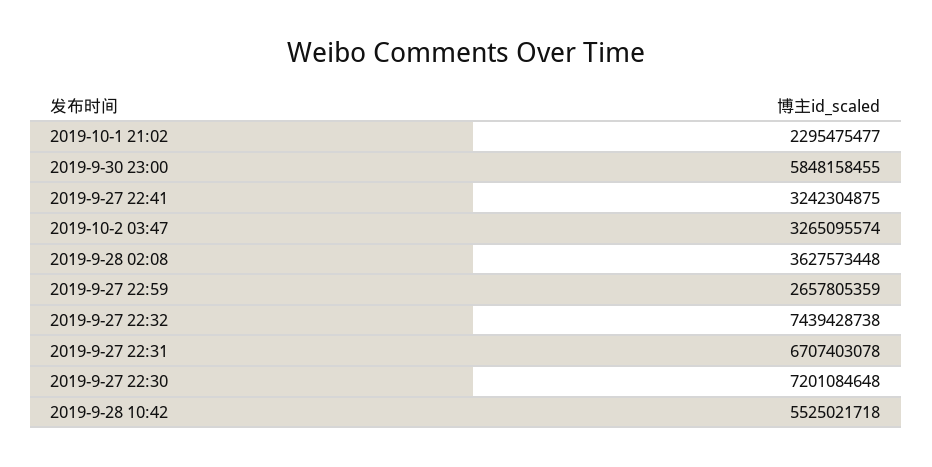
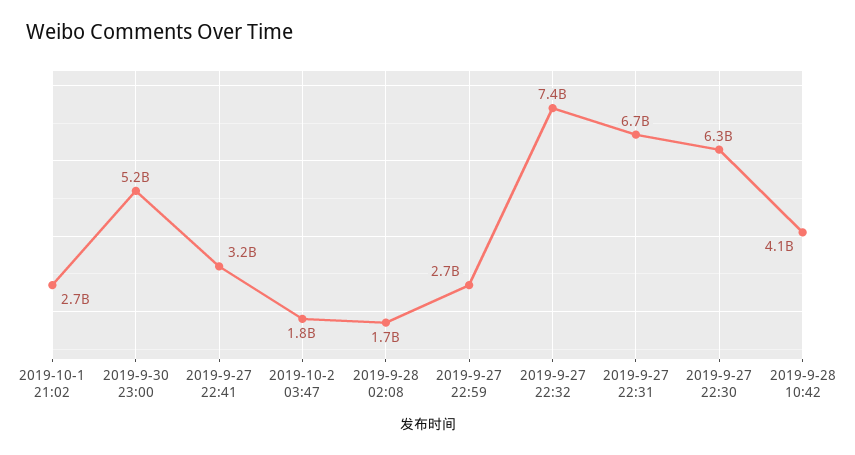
2019-10-1 21:02: 2295475477 -> 2700000000
2019-9-30 23:00: 5848158455 -> 5200000000
2019-10-2 03:47: 3265095574 -> 1800000000
2019-9-28 02:08: 3627573448 -> 1700000000
2019-9-27 22:30: 7201084648 -> 6300000000
2019-9-28 10:42: 5525021718 -> 4100000000

